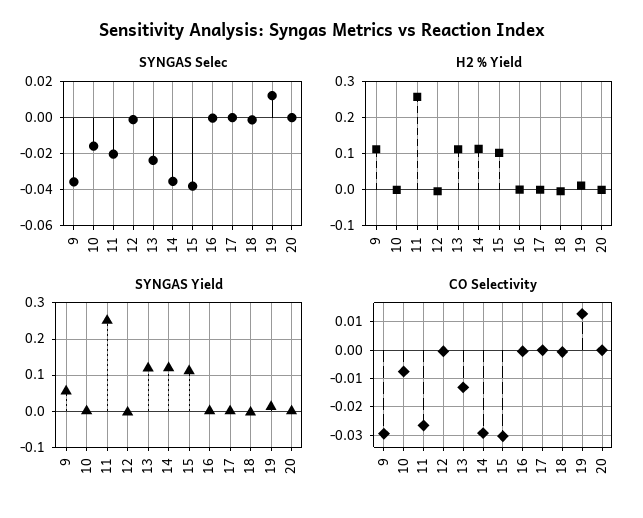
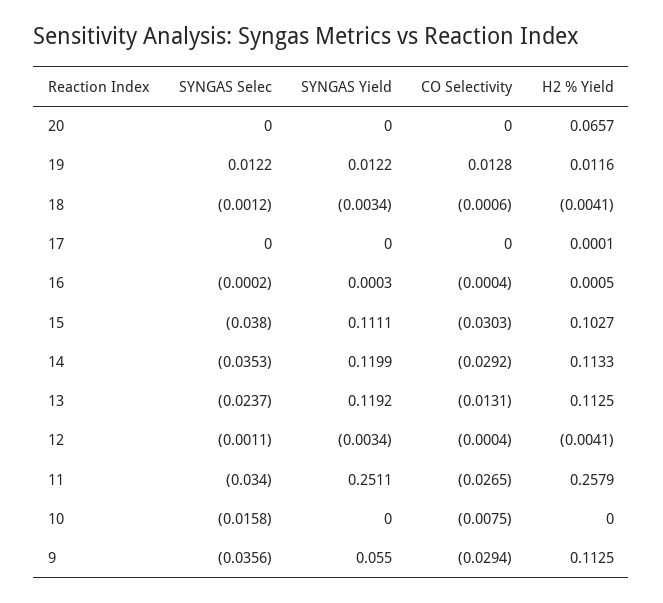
SYNGAS Selec, 11: -0.02 -> -0.034
H2 % Yield, 20: 0 -> 0.0657

